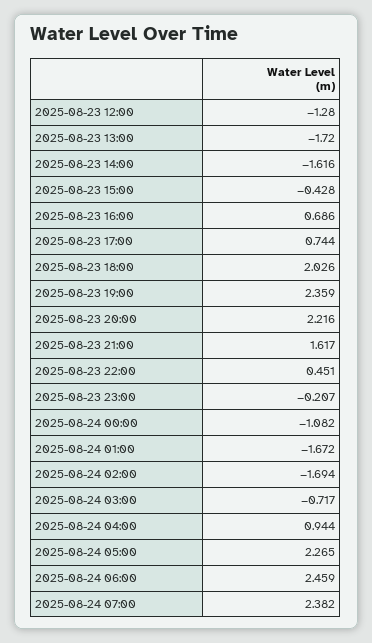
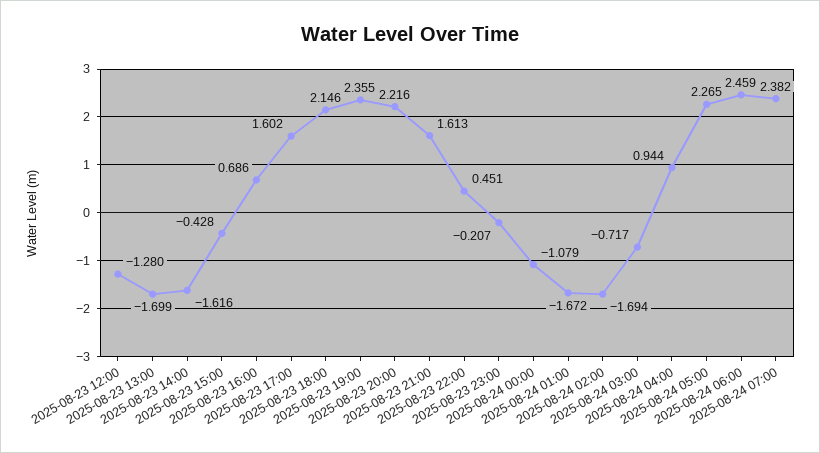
2025-08-23 13:00: -1.72 -> -1.699
2025-08-23 17:00: 0.744 -> 1.602
2025-08-23 18:00: 2.026 -> 2.146
2025-08-23 19:00: 2.359 -> 2.355
2025-08-23 21:00: 1.617 -> 1.613
2025-08-24 00:00: -1.082 -> -1.079

